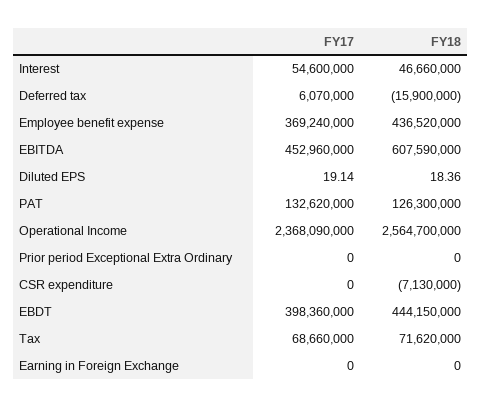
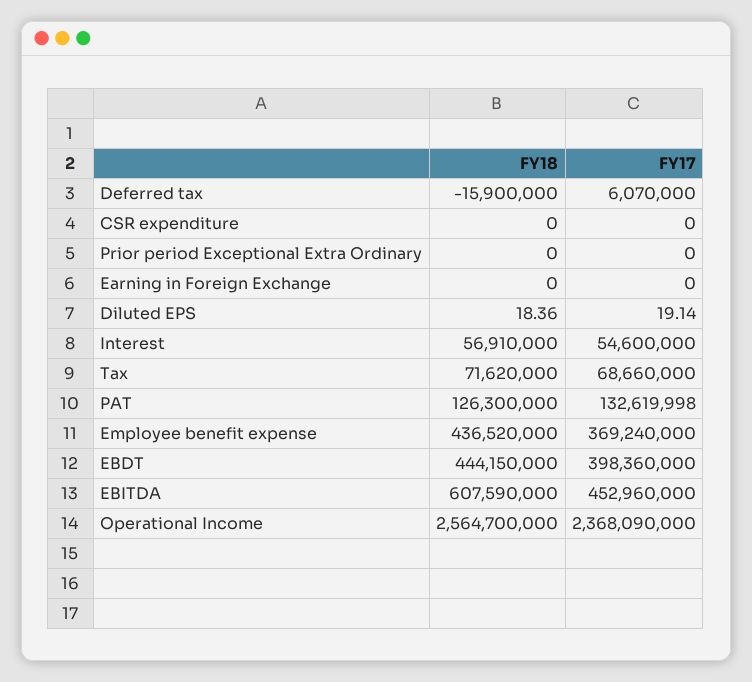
FY18, Interest: 46660000 -> 56910000
FY17, PAT: 132620000 -> 132619998
FY18, CSR expenditure: -7130000 -> 0

